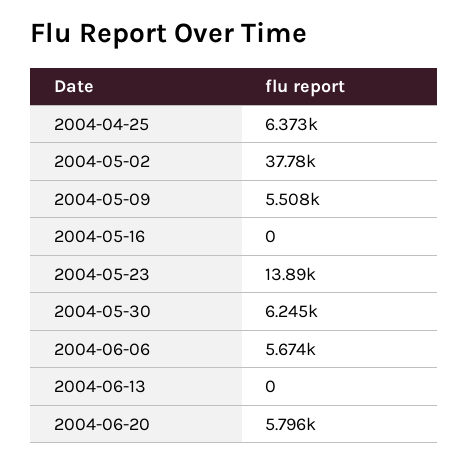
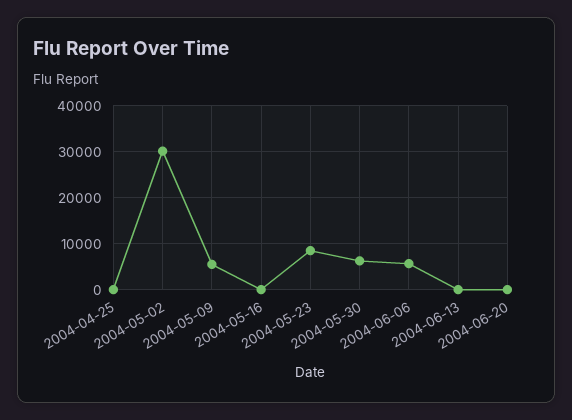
2004-04-25: 6373 -> 0
2004-05-02: 37780 -> 30000
2004-05-23: 13890 -> 8000
2004-06-20: 5796 -> 0

